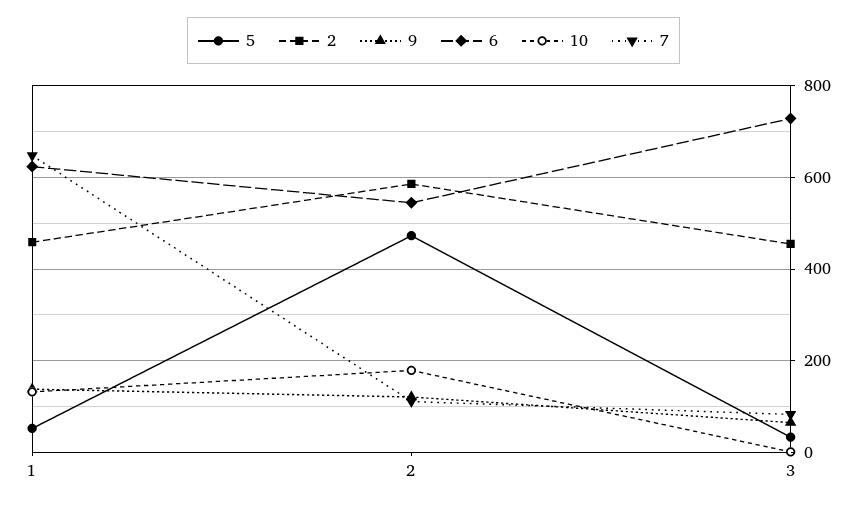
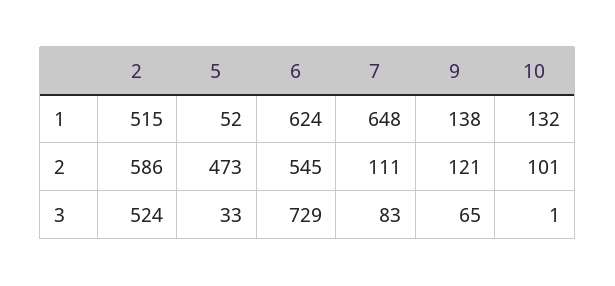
2, 1: 460 -> 515
10, 2: 180 -> 101
2, 3: 460 -> 524

